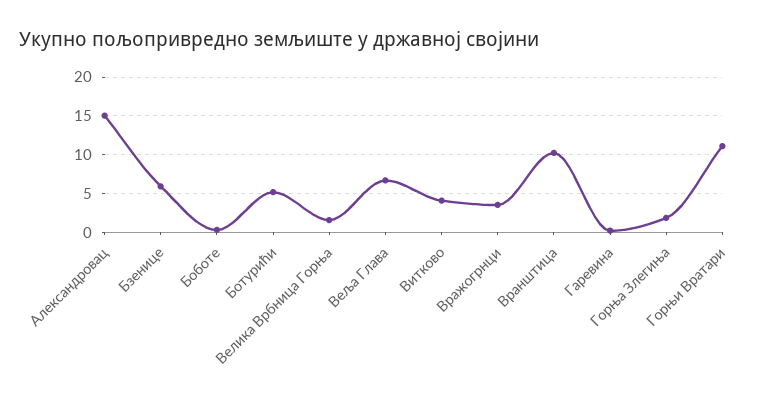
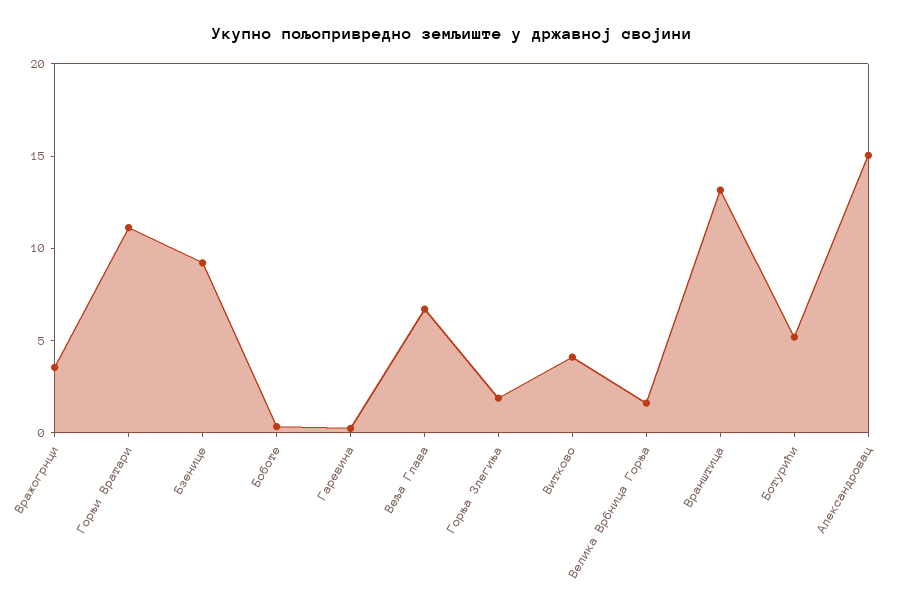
Бзенице: 6 -> 9
Вранштица: 10 -> 13

